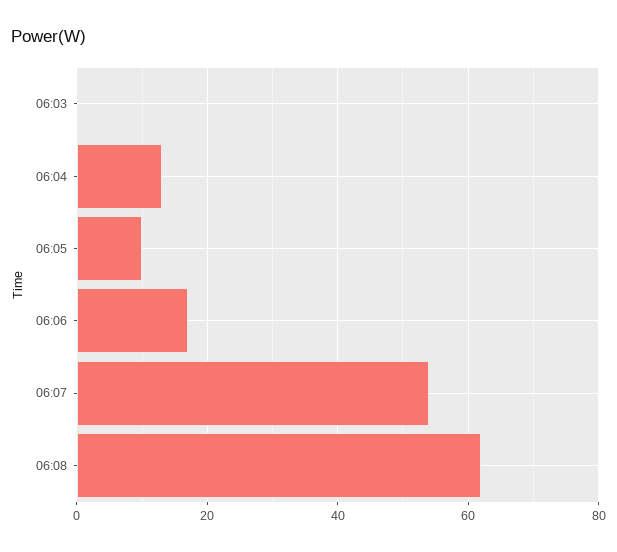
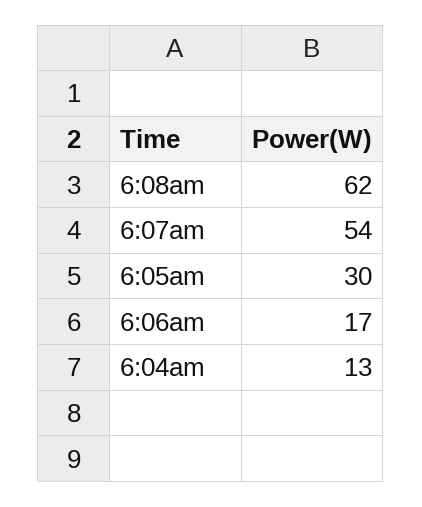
06:03: 0 -> none
06:05: 10 -> 30

